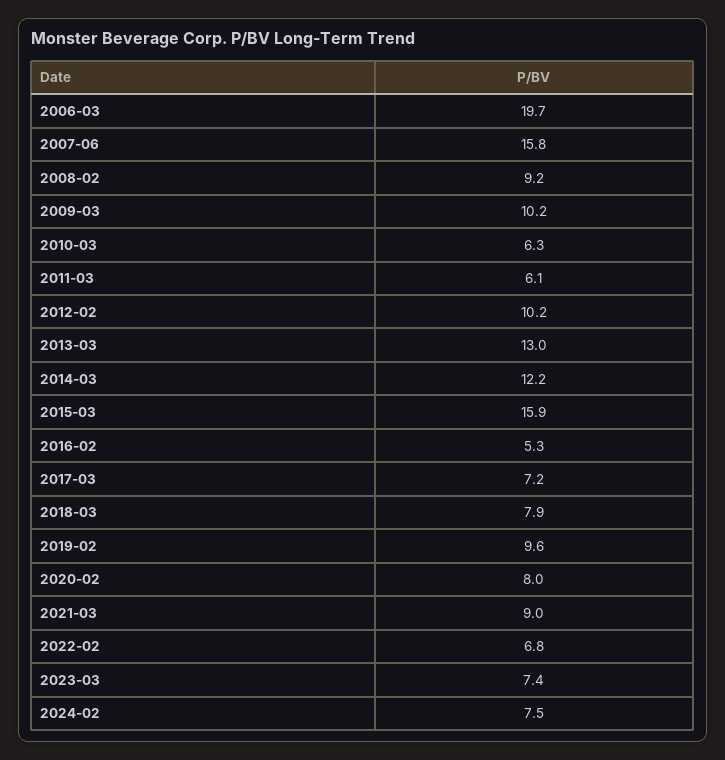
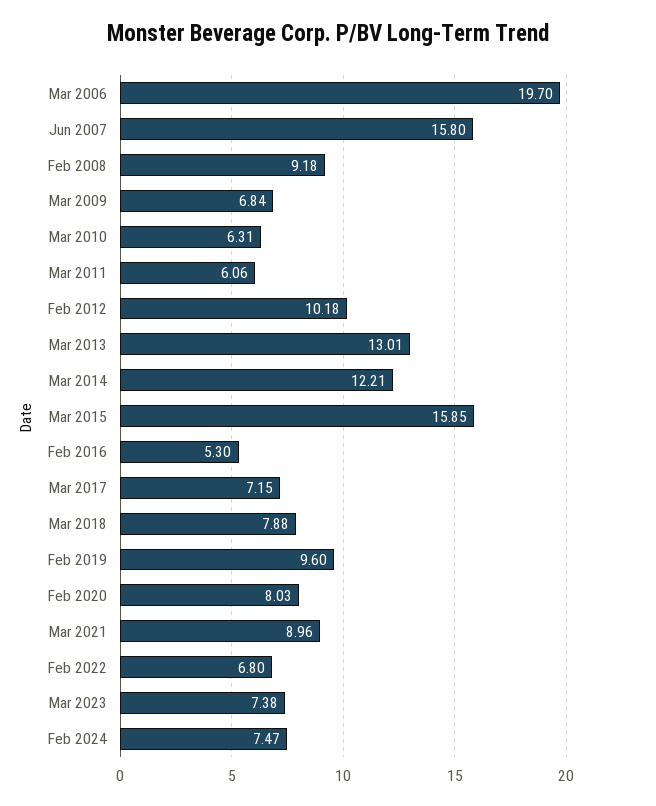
2009-03: 10.2 -> 6.84

